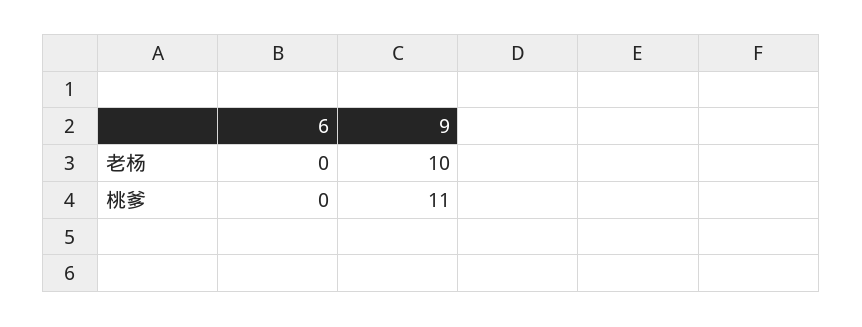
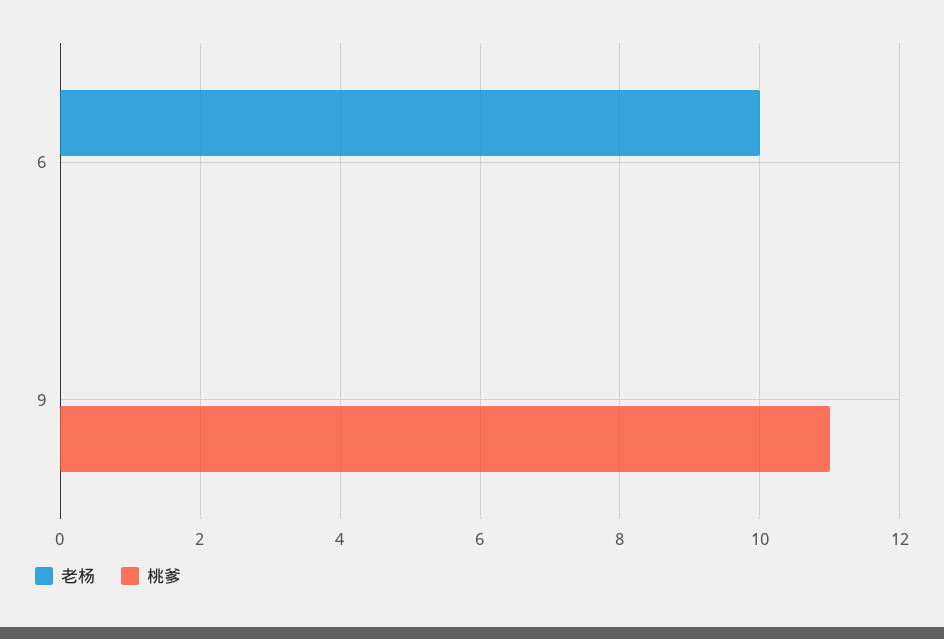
老杨, 6: 0 -> 10
老杨, 9: 10 -> 0

